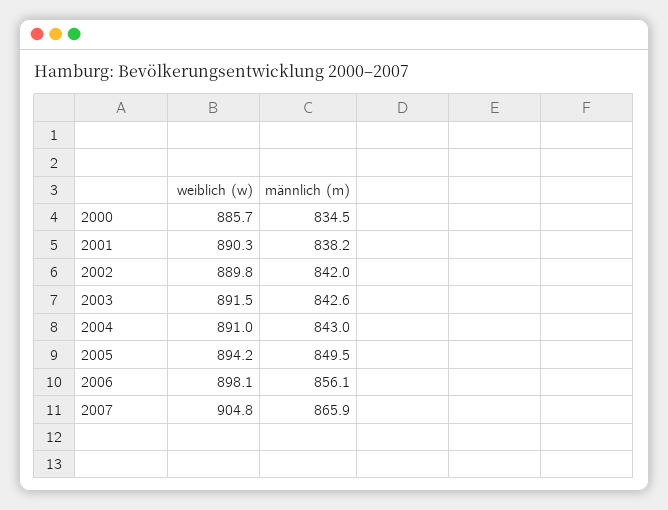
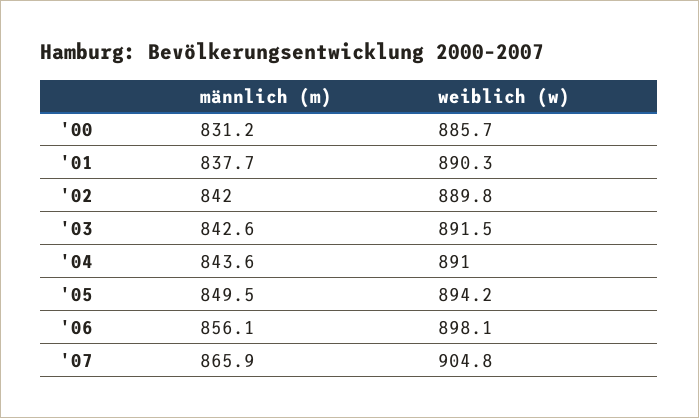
männlich (m), 2000: 834.5 -> 831.2
männlich (m), 2001: 838.2 -> 837.7
männlich (m), 2004: 843 -> 843.6

